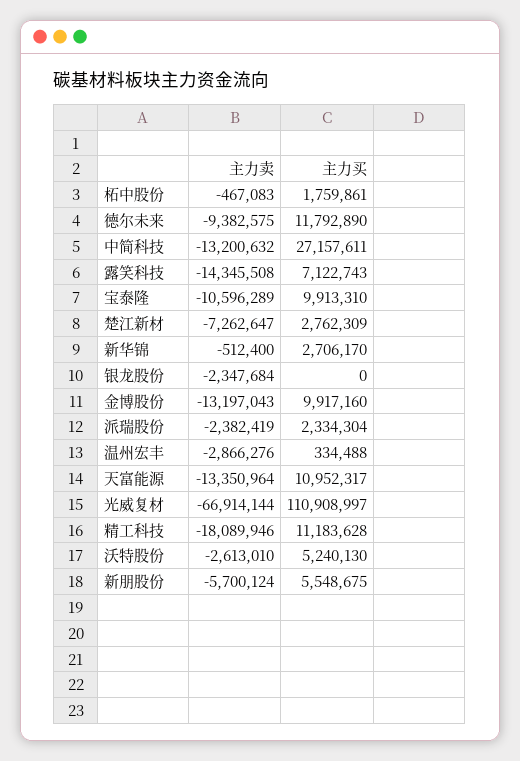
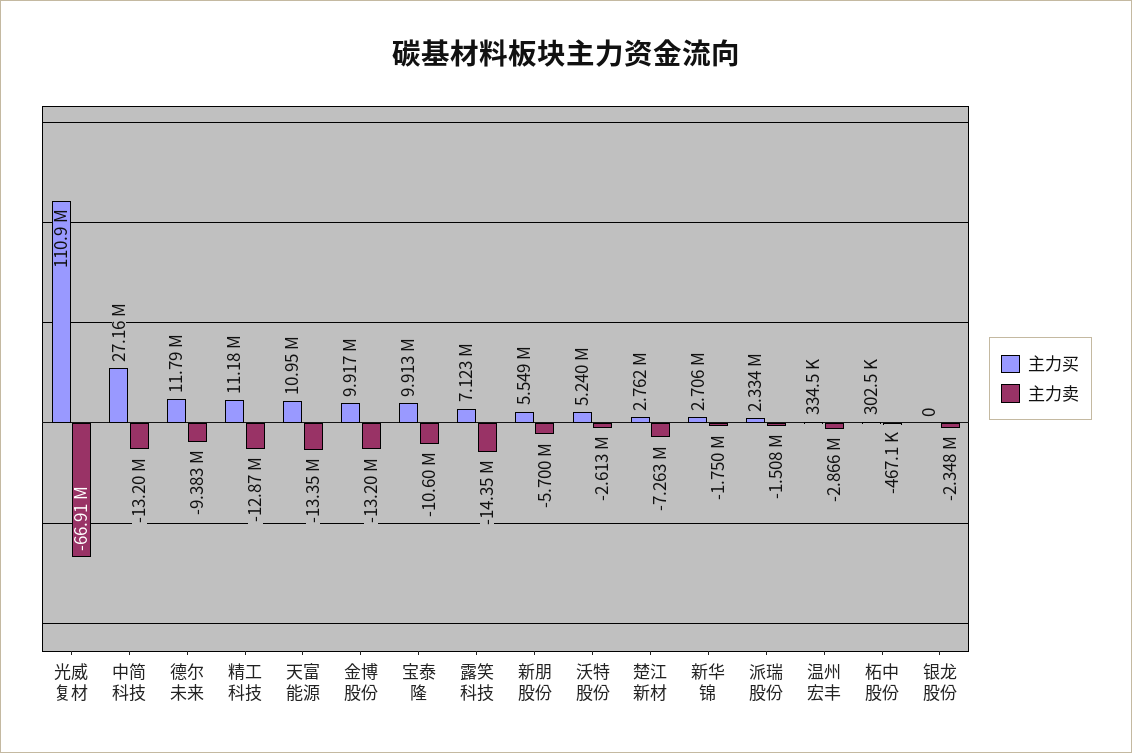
主力买, 柘中股份: 1759861 -> 302500
主力卖, 新华锦: -512400 -> -1750000
主力卖, 派瑞股份: -2382419 -> -1508000
主力卖, 精工科技: -18089946 -> -12870000

